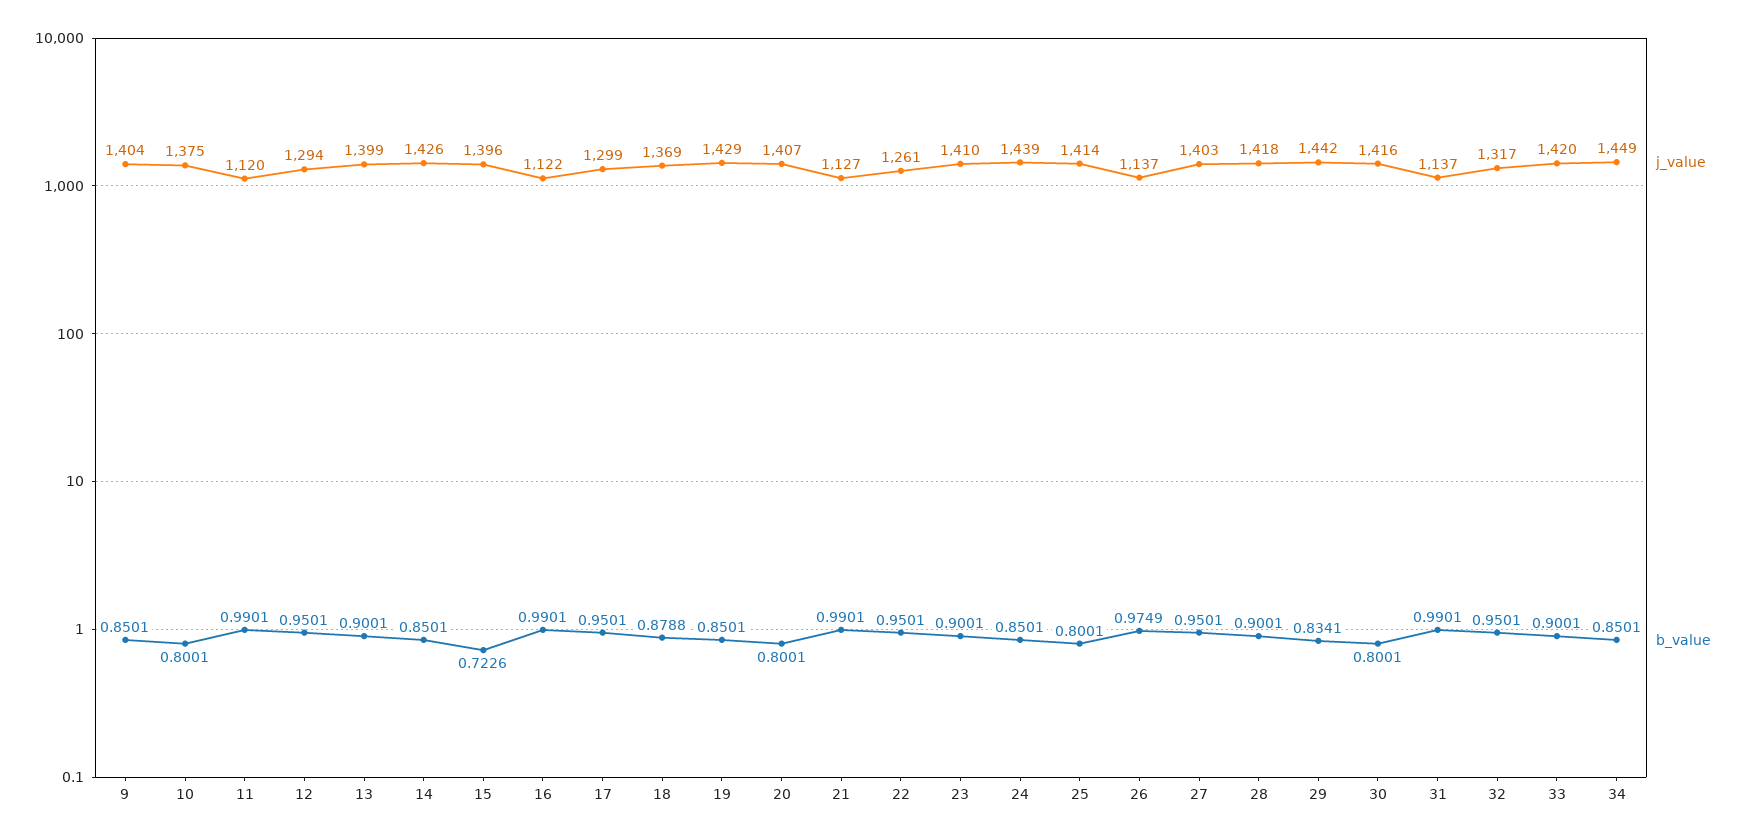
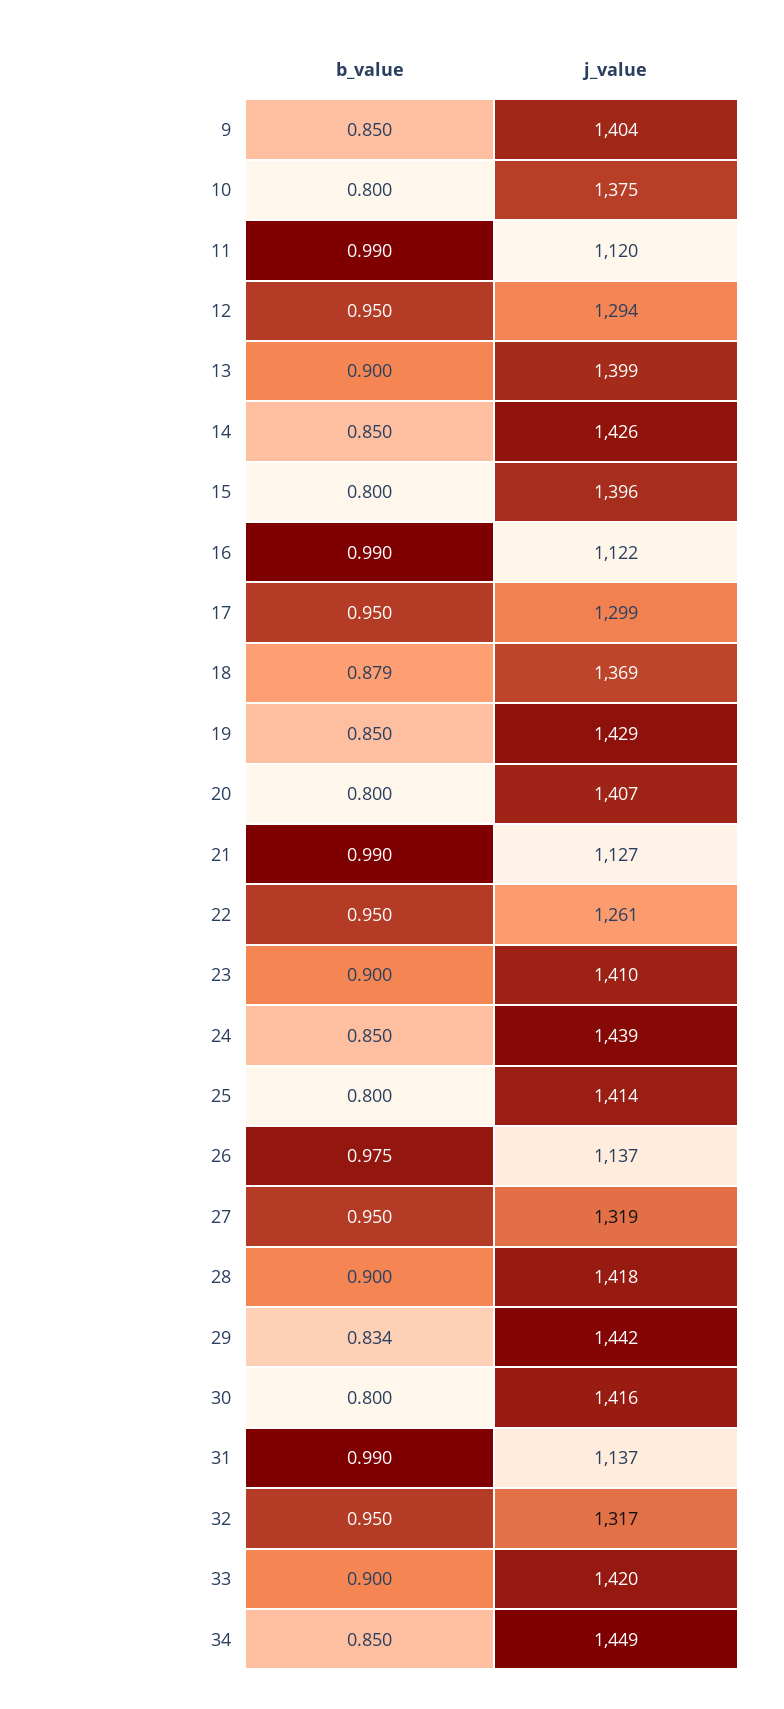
b_value, 15: 0.7226 -> 0.8
j_value, 27: 1403 -> 1319

